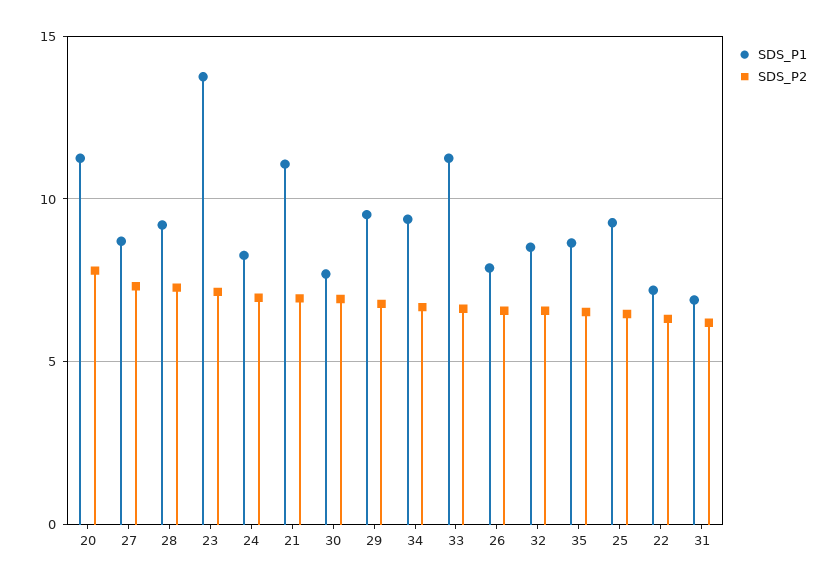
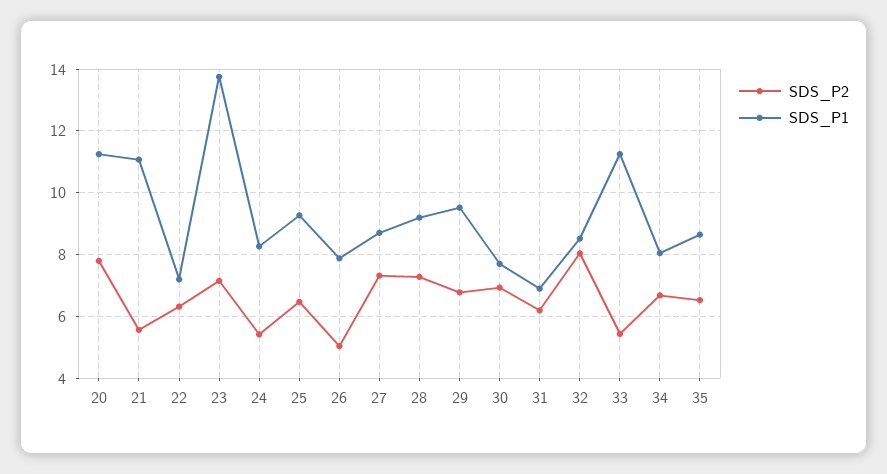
SDS_P2, 24: 7 -> 5.4
SDS_P2, 21: 7 -> 5.6
SDS_P1, 34: 9.5 -> 8
SDS_P2, 33: 6.5 -> 5.4
SDS_P2, 26: 6.5 -> 5
SDS_P2, 32: 6.5 -> 8

